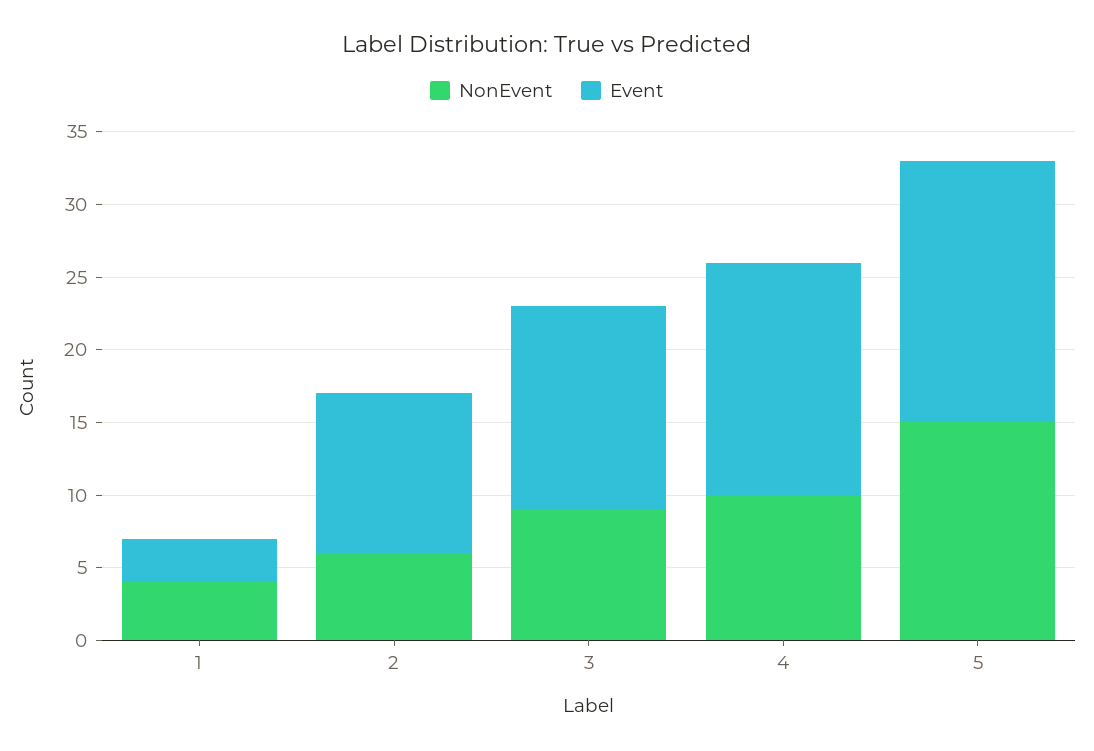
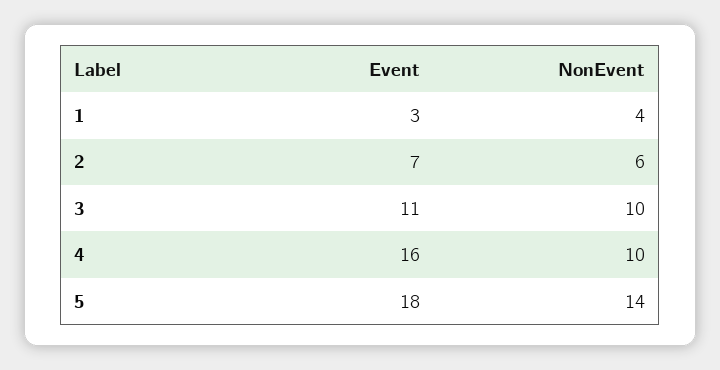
Event, 2: 11 -> 7
NonEvent, 3: 9 -> 10
Event, 3: 14 -> 11
NonEvent, 5: 15 -> 14

